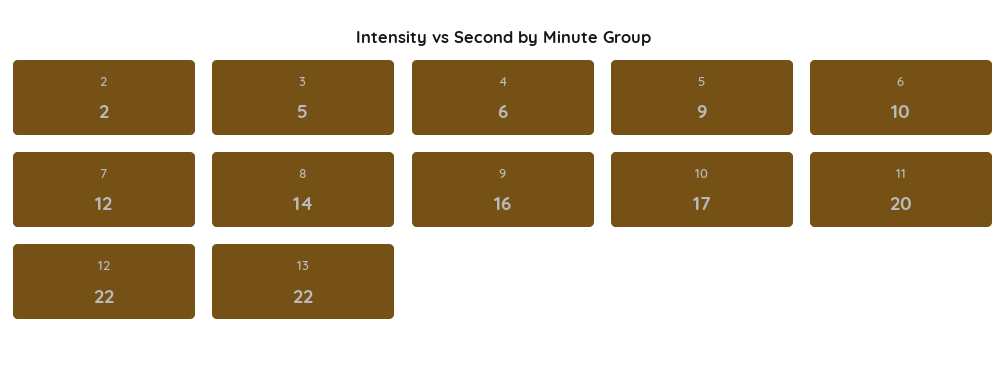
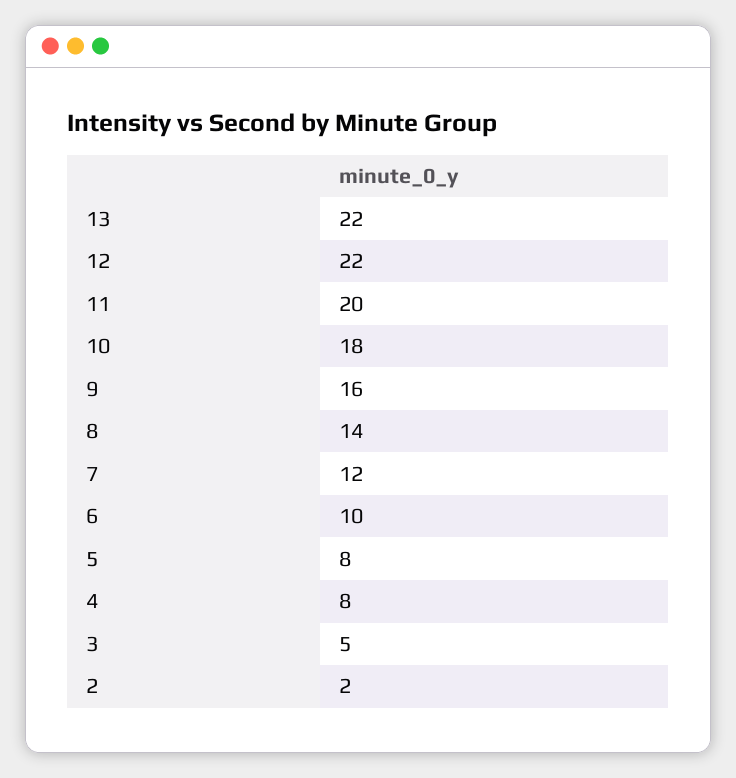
4: 6 -> 8
5: 9 -> 8
10: 17 -> 18

